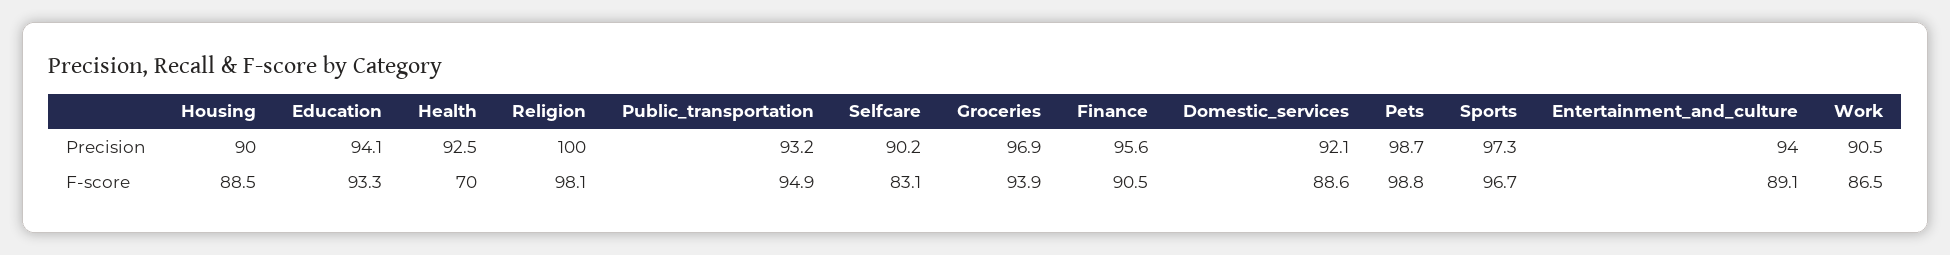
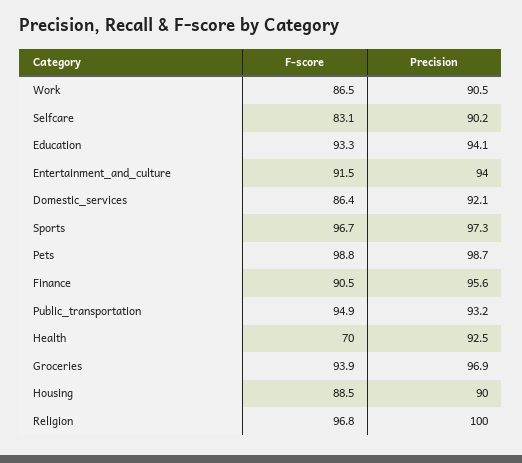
Religion, F-score: 98.1 -> 96.8
Domestic_services, F-score: 88.6 -> 86.4
Entertainment_and_culture, F-score: 89.1 -> 91.5

